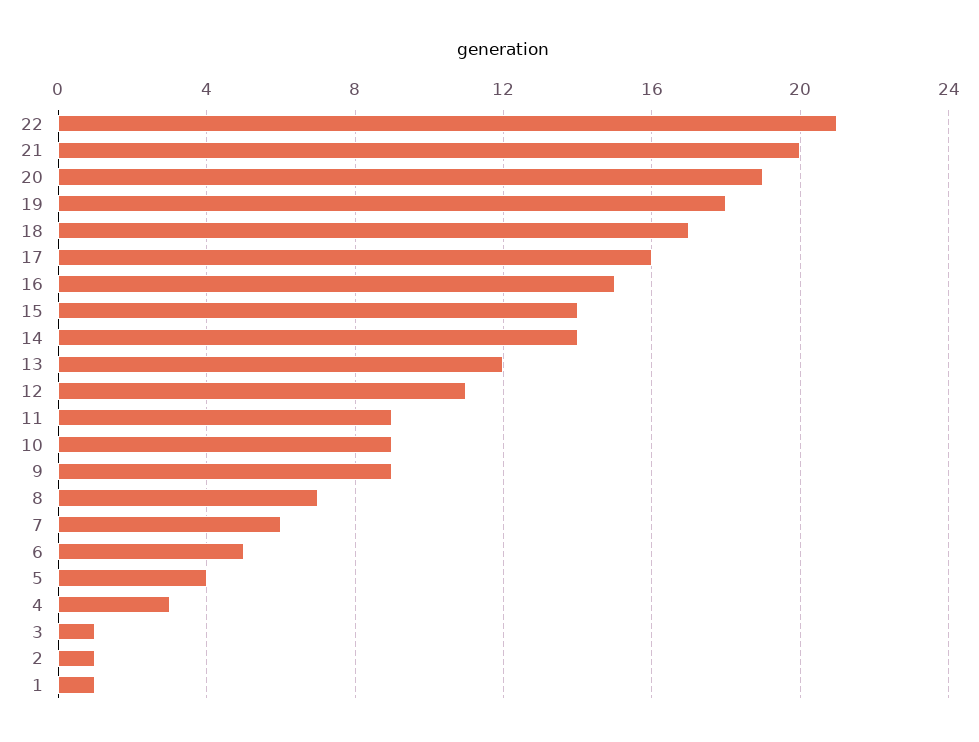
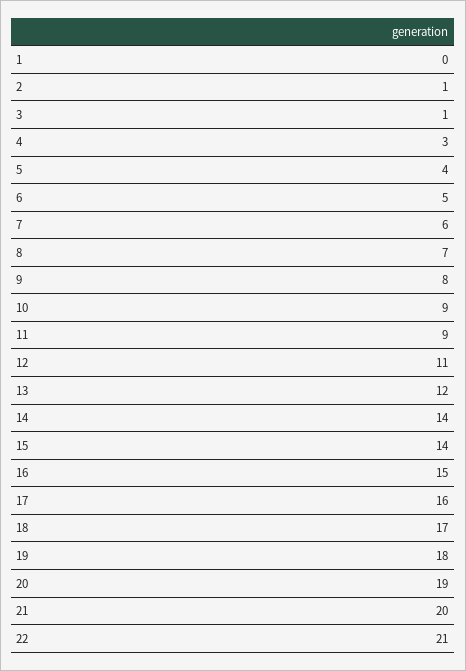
9: 9 -> 8
1: 1 -> 0

